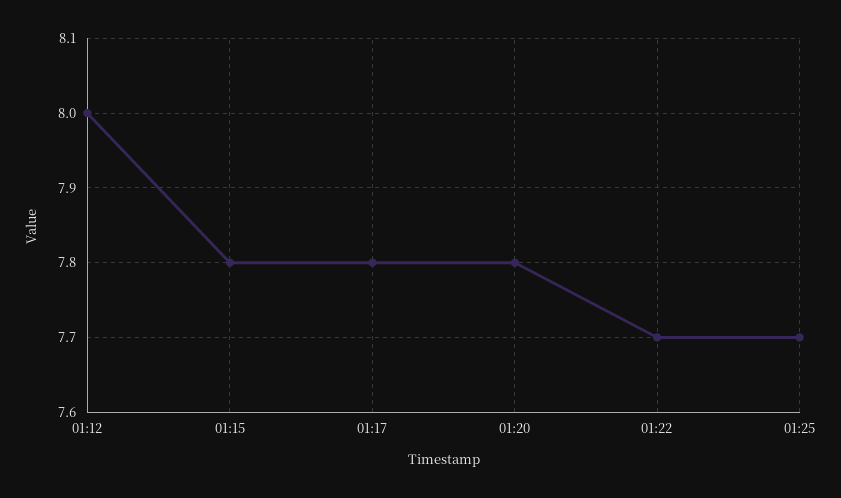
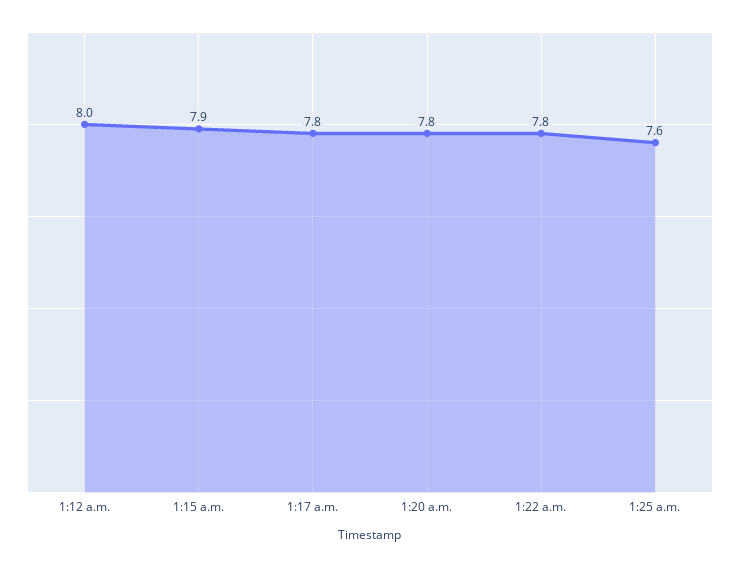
01:15: 7.8 -> 7.9
01:22: 7.7 -> 7.8
01:25: 7.7 -> 7.6

